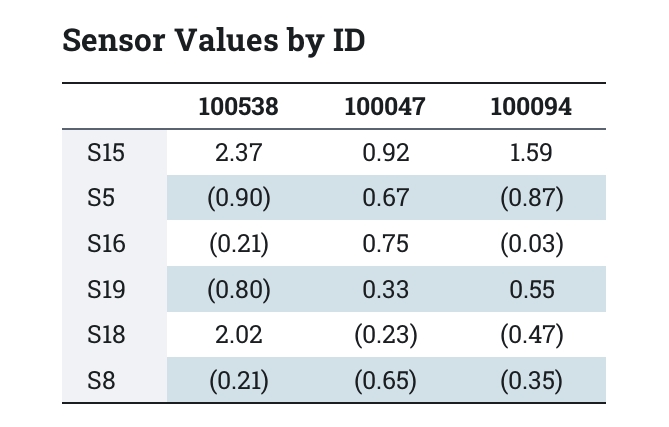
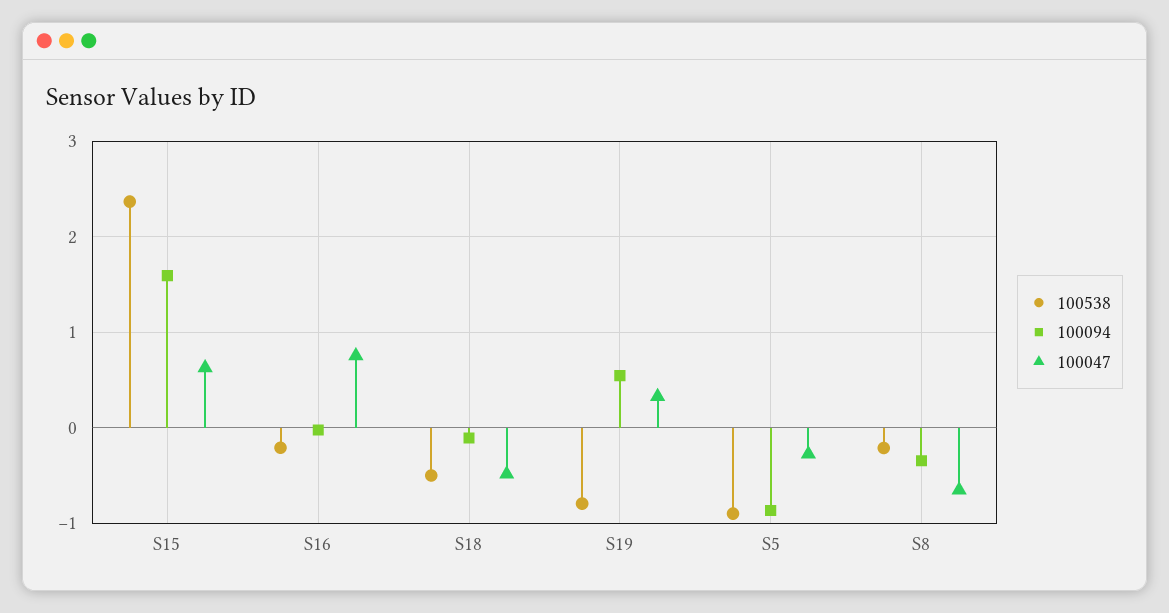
100047, S15: 0.92 -> 0.6
100047, S5: 0.67 -> -0.3
100538, S18: 2.02 -> -0.5
100047, S18: -0.23 -> -0.5
100094, S18: -0.47 -> -0.1

